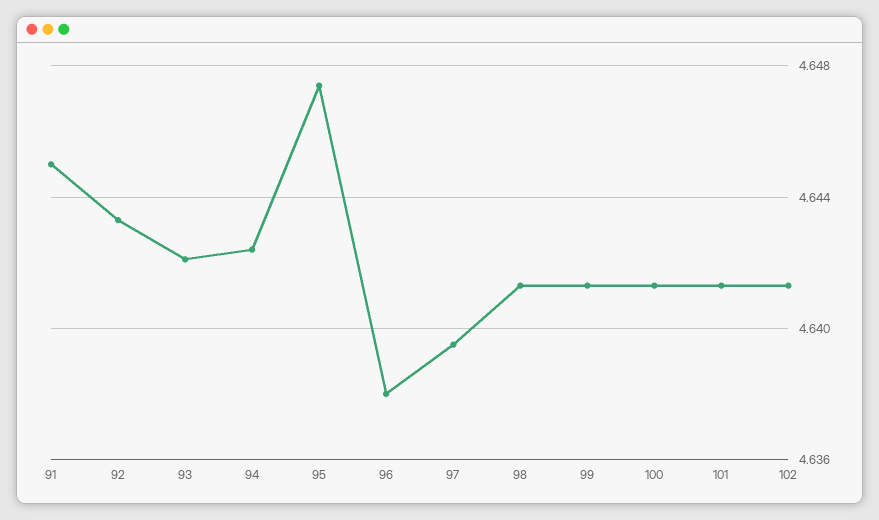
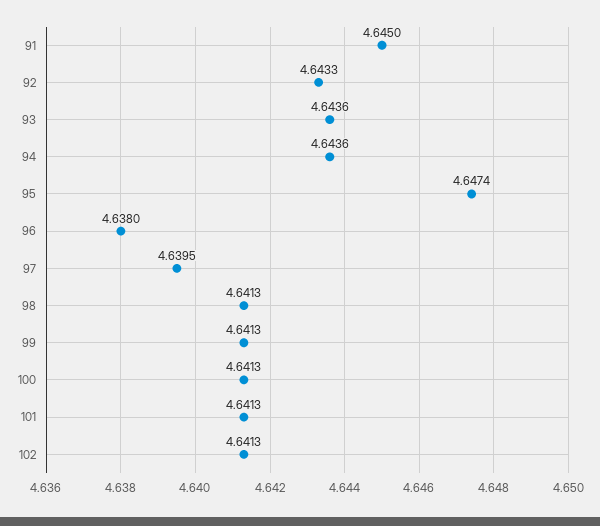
93: 4.642 -> 4.6436
94: 4.6425 -> 4.6436

